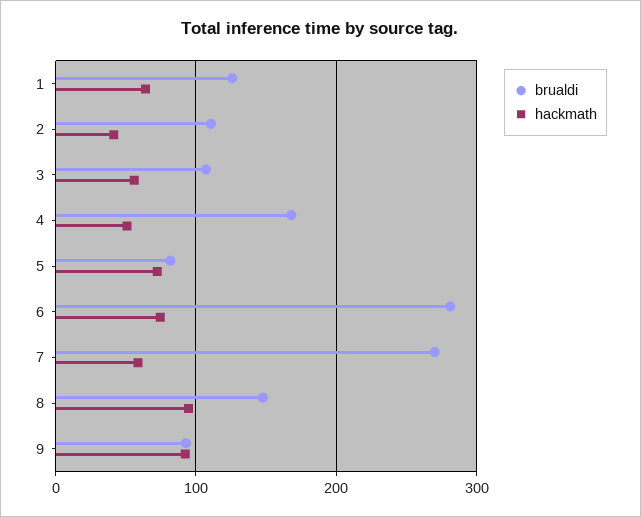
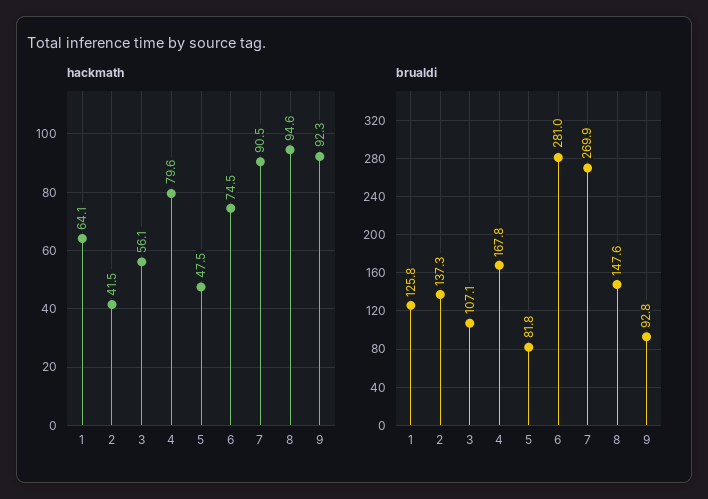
brualdi, 2: 110 -> 137.3
hackmath, 4: 50 -> 79.6
hackmath, 5: 70 -> 47.5
hackmath, 7: 60 -> 90.5

